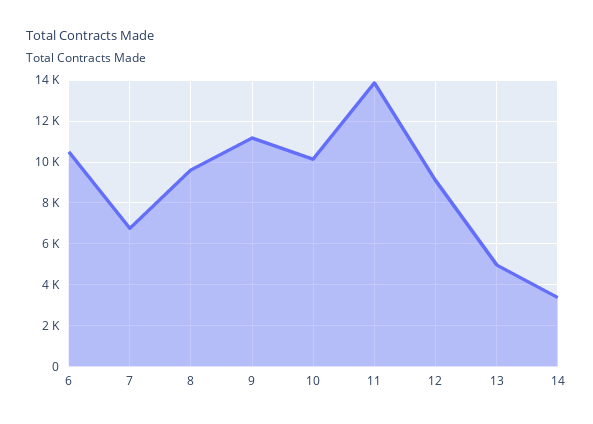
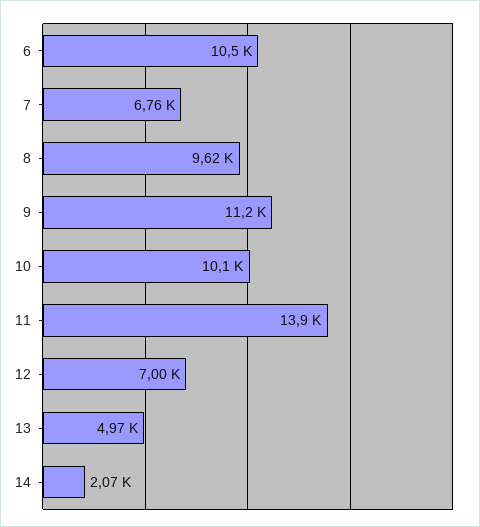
12: 9000 -> 7000
14: 3500 -> 2070

